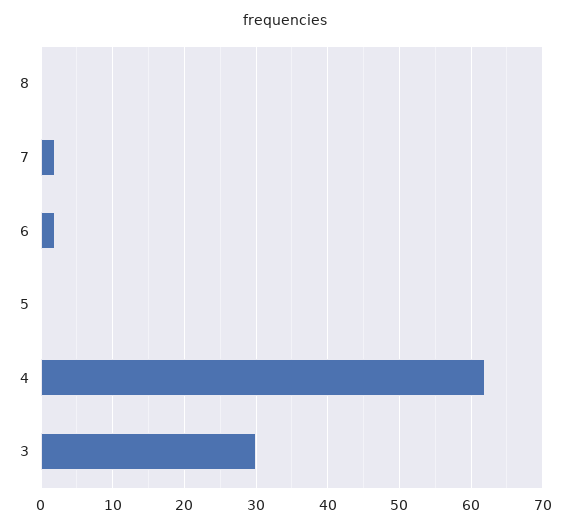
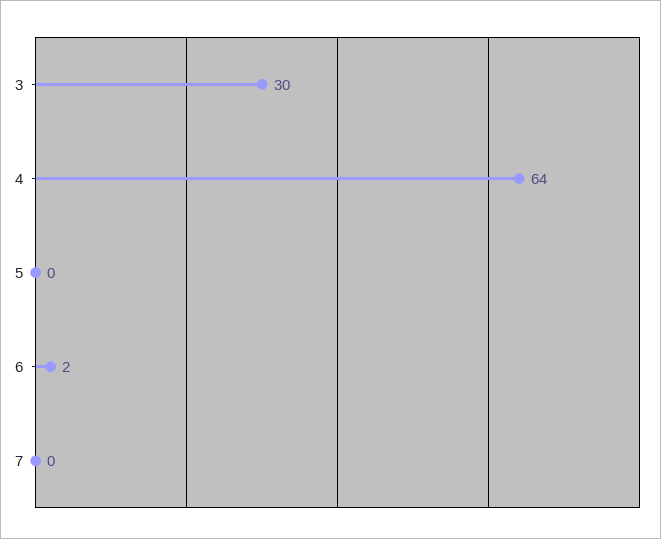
8: 0 -> none
7: 2 -> 0
4: 62 -> 64

